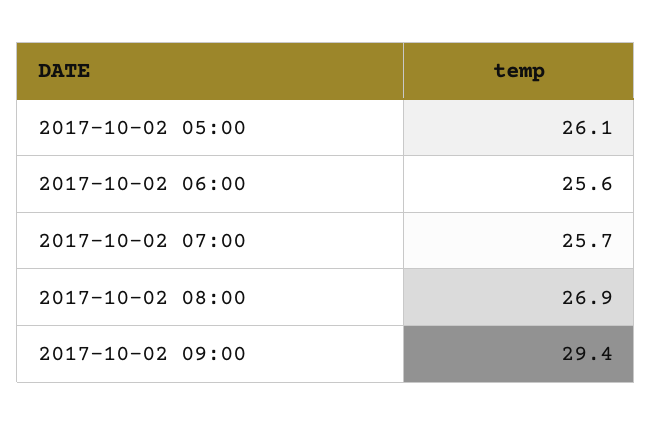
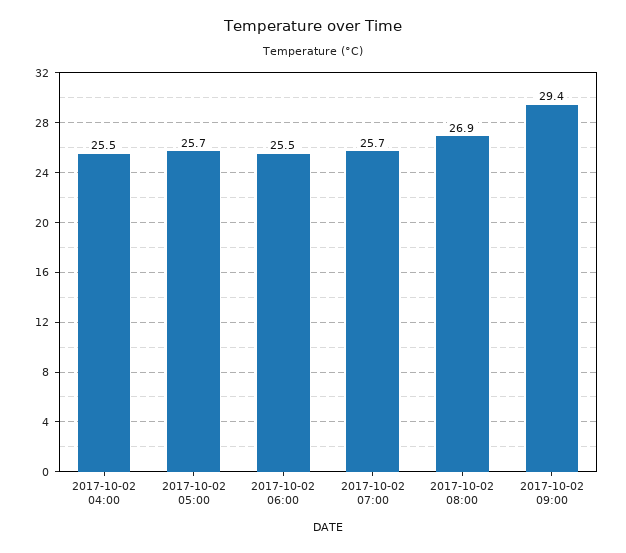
2017-10-02 05:00: 26.1 -> 25.7
2017-10-02 06:00: 25.6 -> 25.5
2017-10-02 04:00: none -> 25.5

